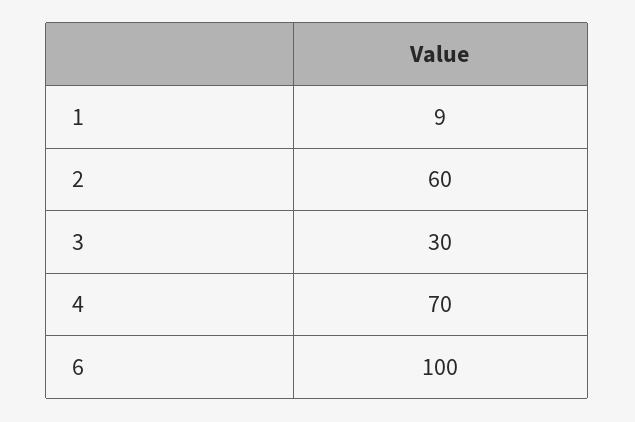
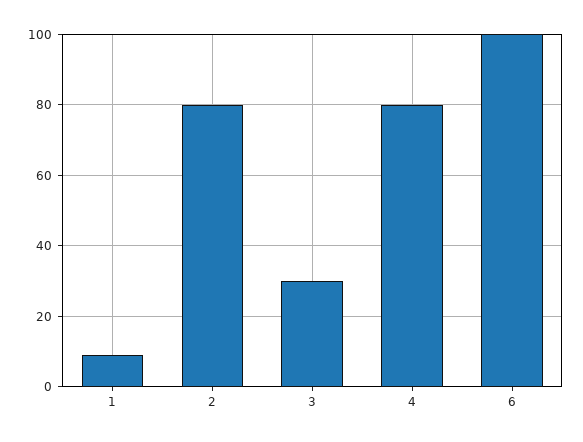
2: 60 -> 80
4: 70 -> 80

